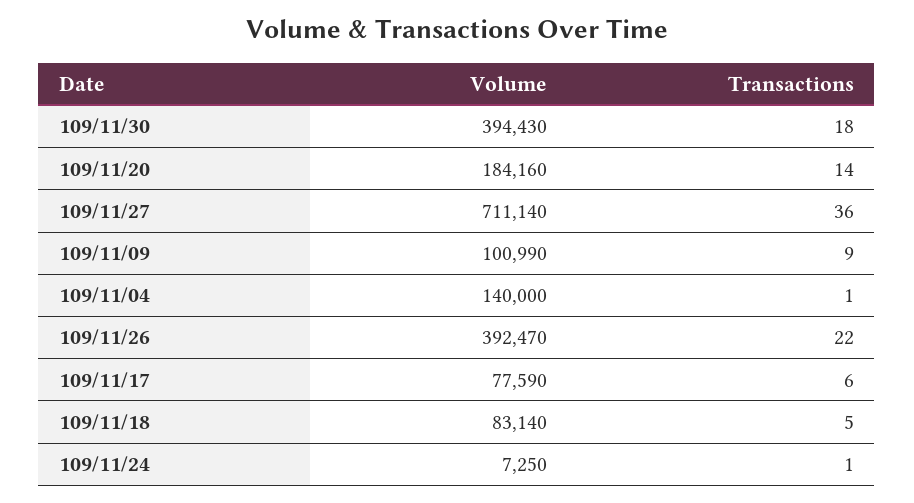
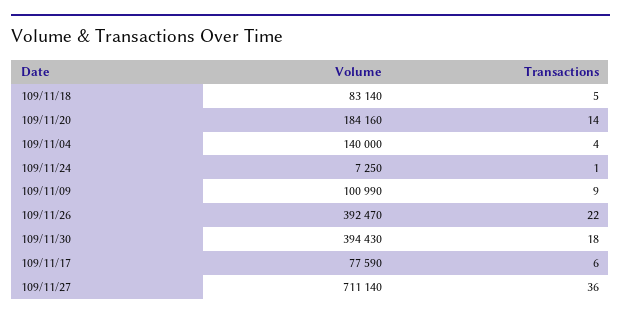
Transactions, 109/11/04: 1 -> 4

